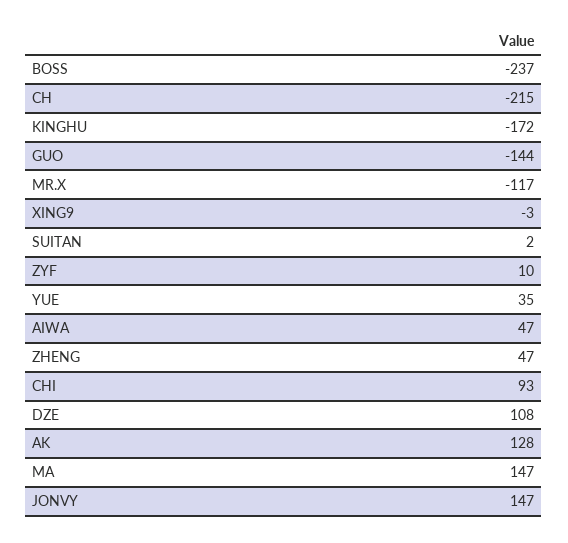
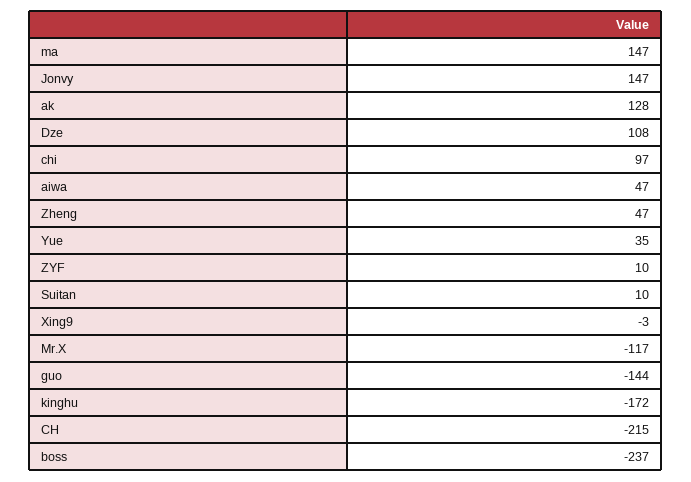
SUITAN: 2 -> 10
CHI: 93 -> 97

